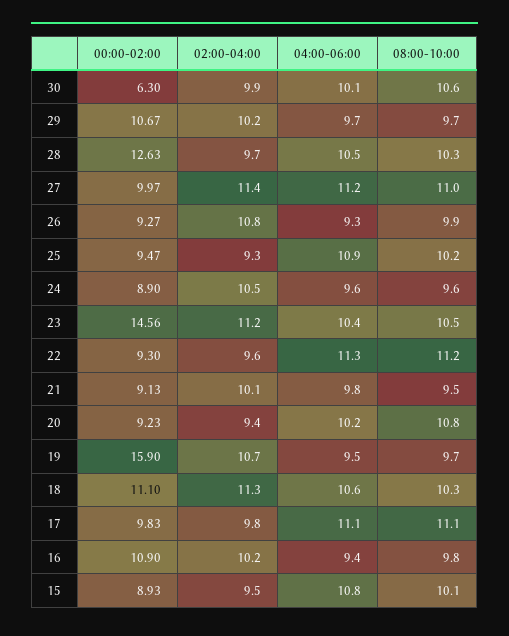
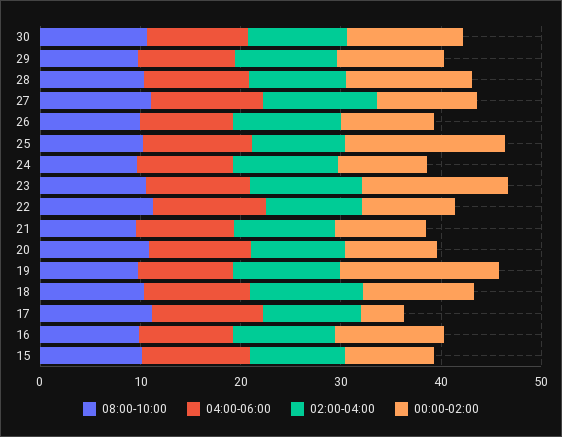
00:00-02:00, 30: 6.3 -> 12
00:00-02:00, 25: 9.47 -> 16
00:00-02:00, 17: 9.83 -> 4

